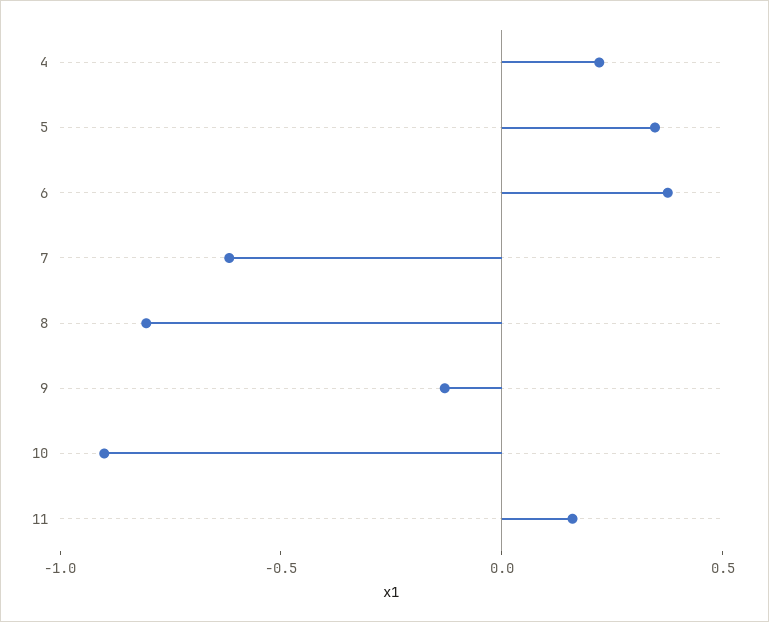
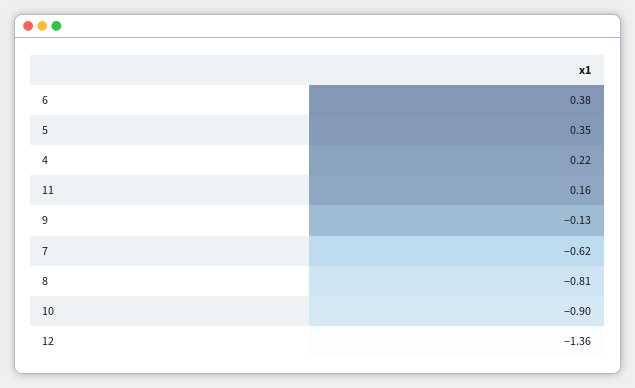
12: none -> -1.36

